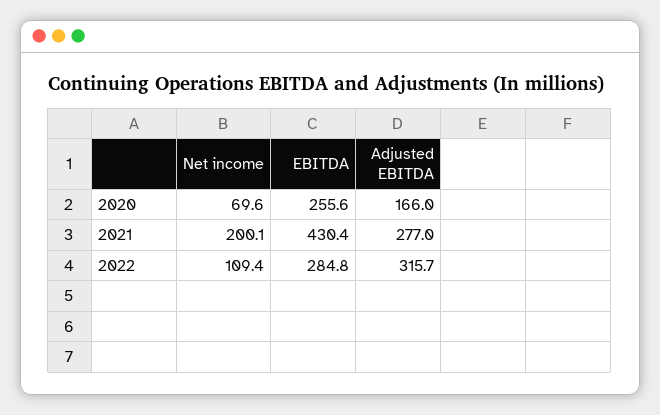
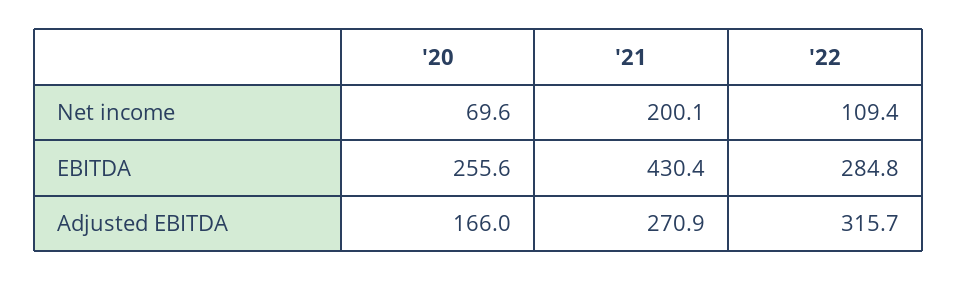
Adjusted EBITDA, 2021: 277 -> 270.9

